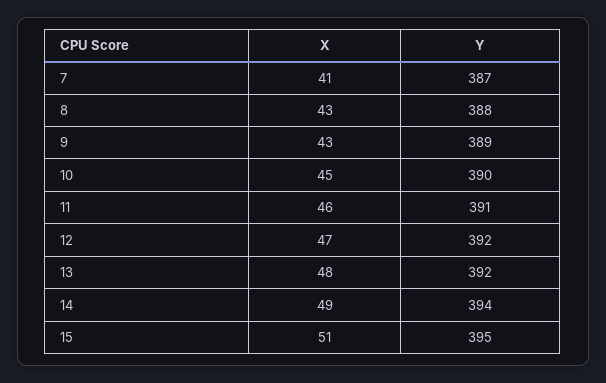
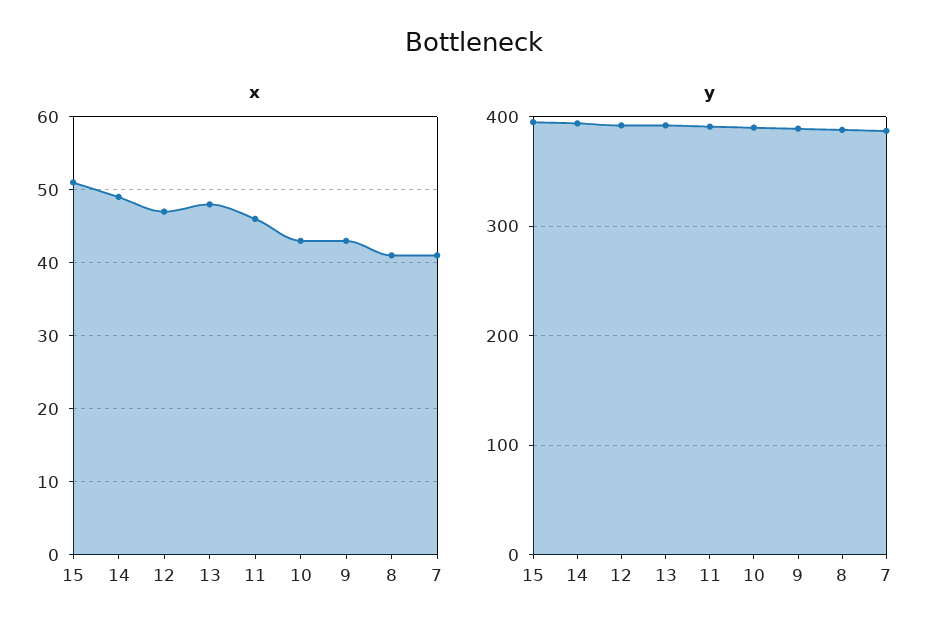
X, 8: 43 -> 41
X, 10: 45 -> 43

